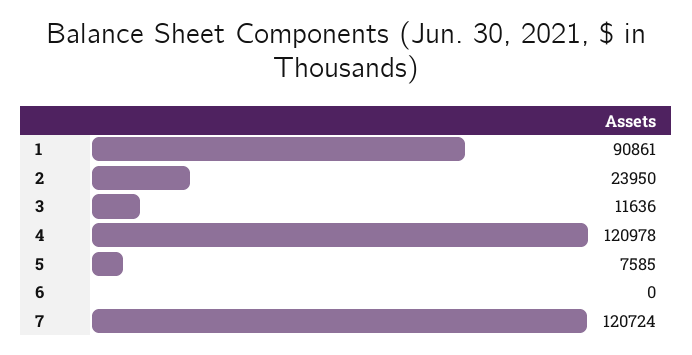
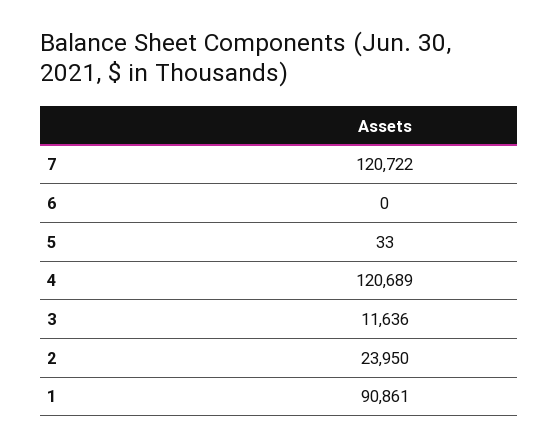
4: 120978 -> 120689
5: 7585 -> 33
7: 120724 -> 120722

